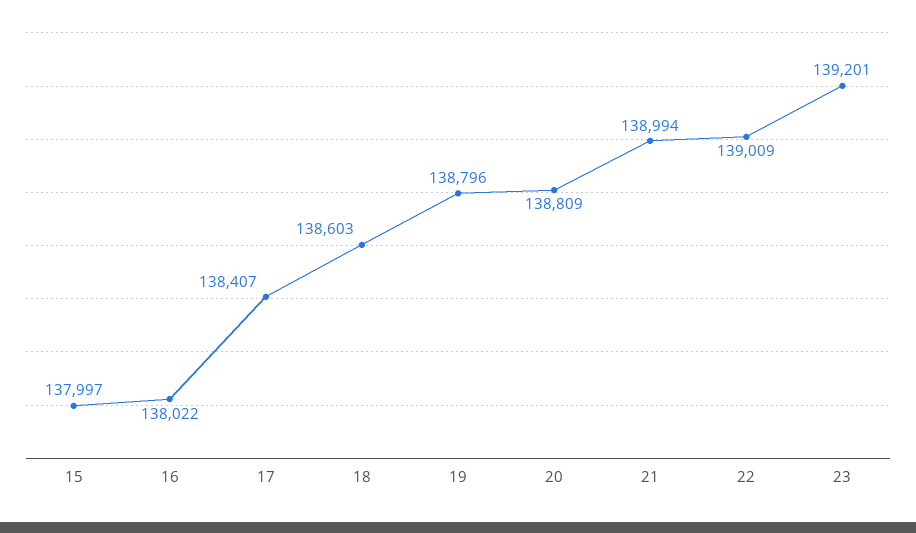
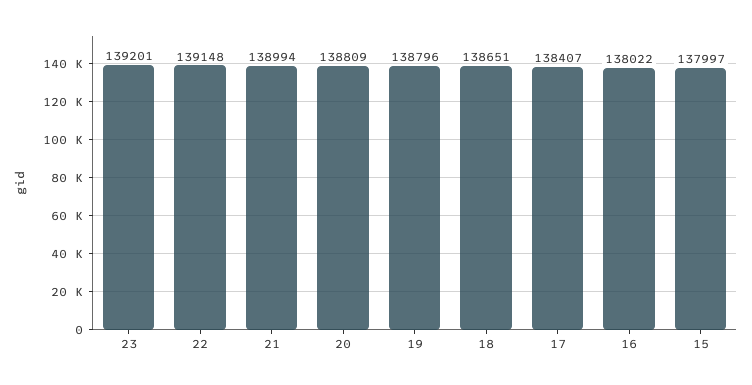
18: 138603 -> 138651
22: 139009 -> 139148

